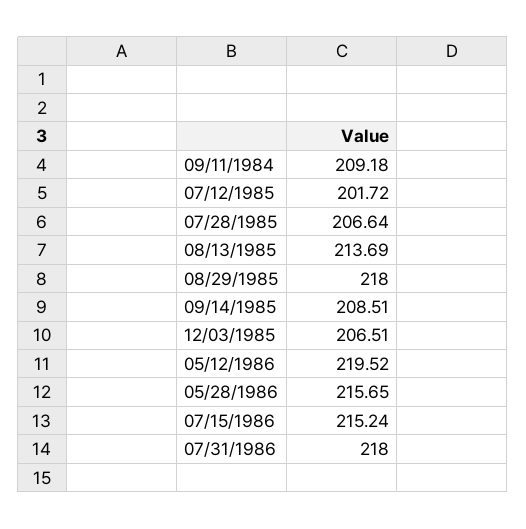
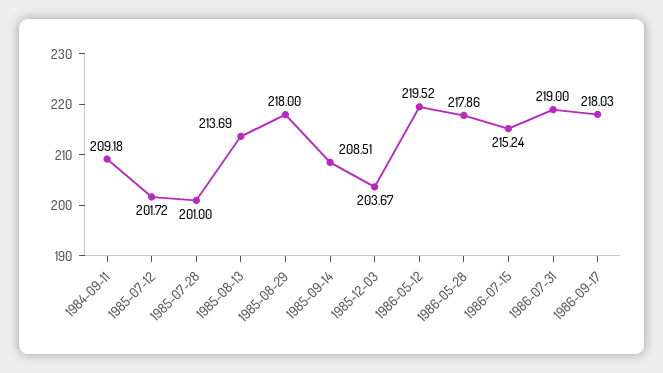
07/28/1985: 206.64 -> 201
12/03/1985: 206.51 -> 203.67
05/28/1986: 215.65 -> 217.86
07/31/1986: 218 -> 219
1986-09-17: none -> 218.03

